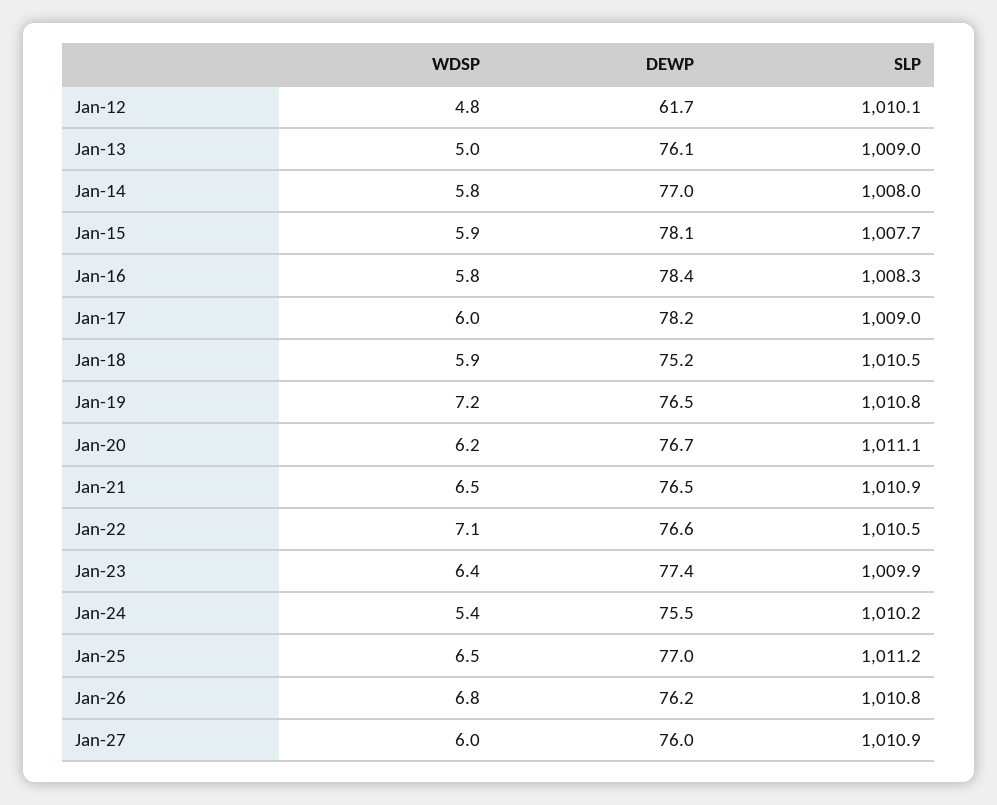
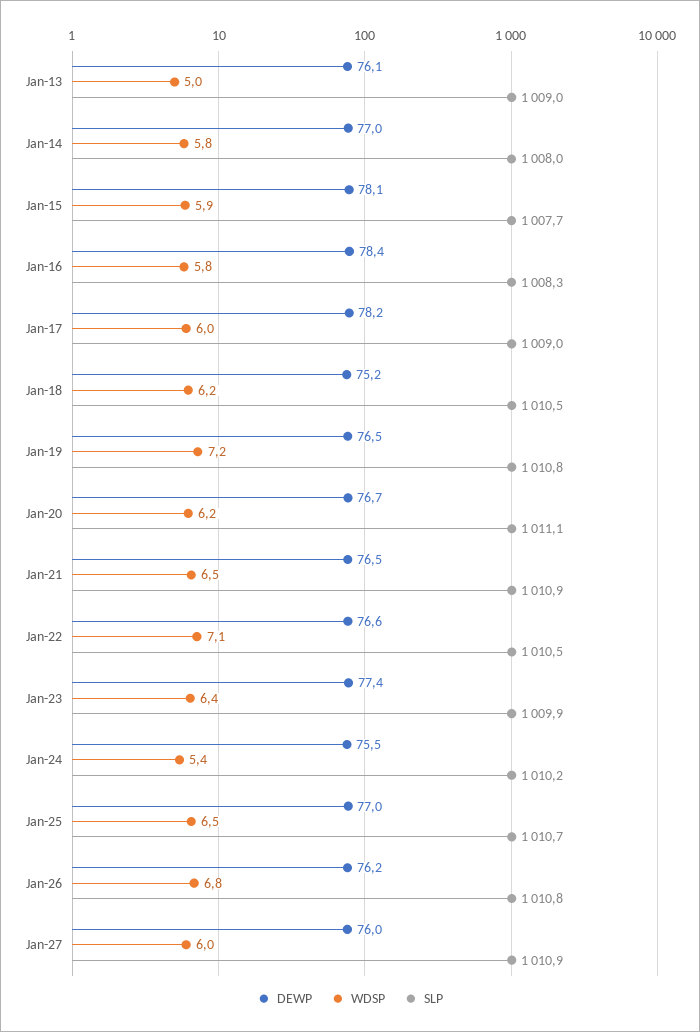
WDSP, Jan-12: 4.8 -> none
DEWP, Jan-12: 61.7 -> none
SLP, Jan-12: 1010.1 -> none
WDSP, Jan-18: 5.9 -> 6.2
SLP, Jan-25: 1011.2 -> 1010.7

